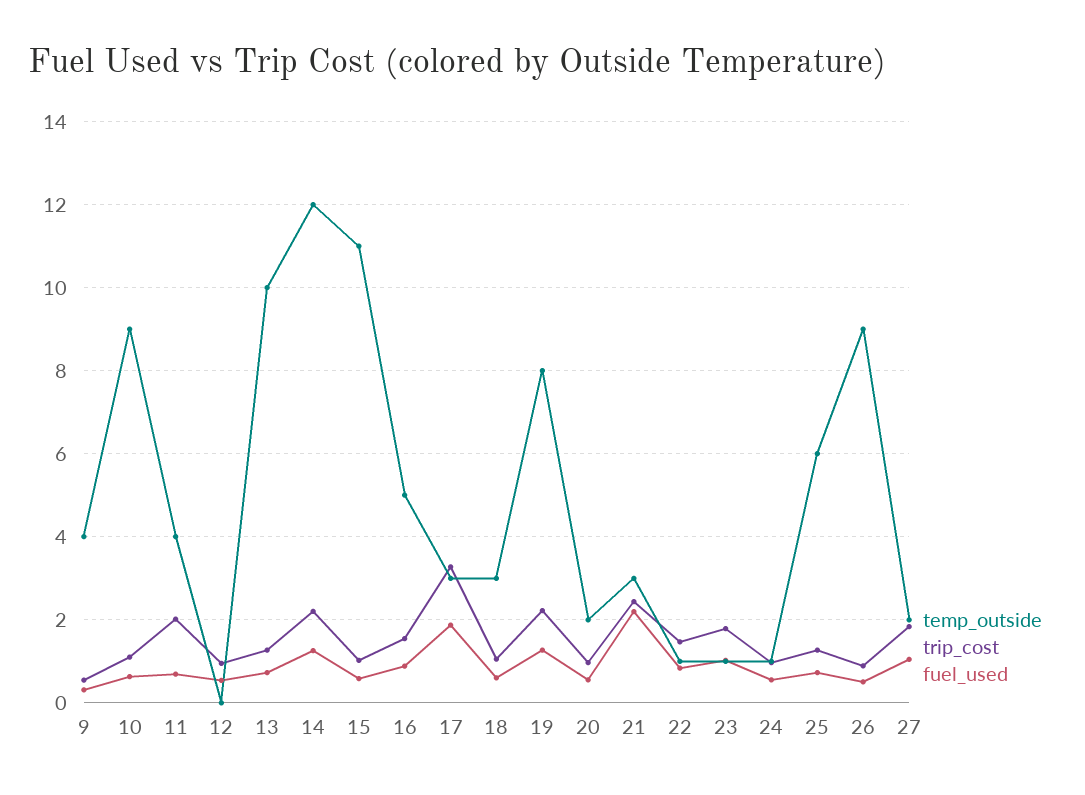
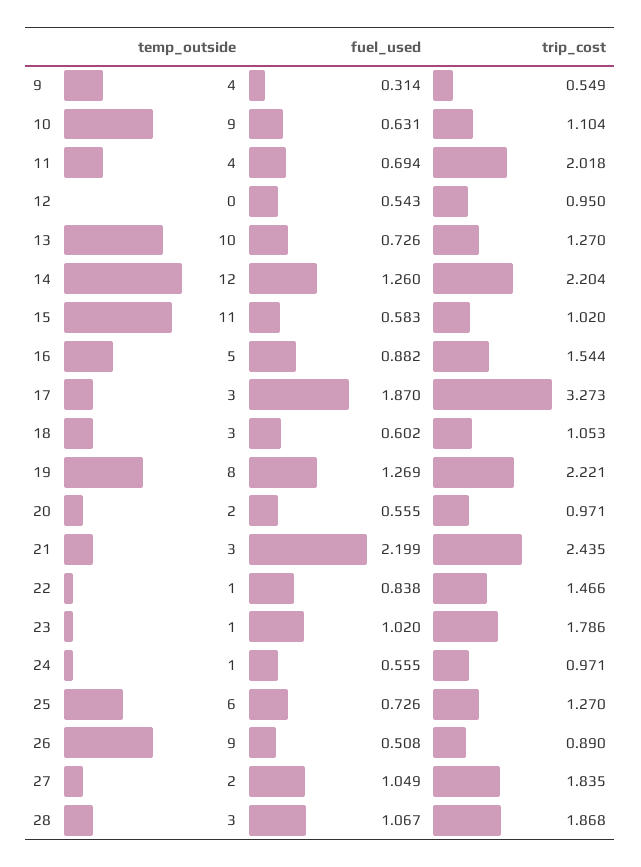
temp_outside, 28: none -> 3
fuel_used, 28: none -> 1.067
trip_cost, 28: none -> 1.868

